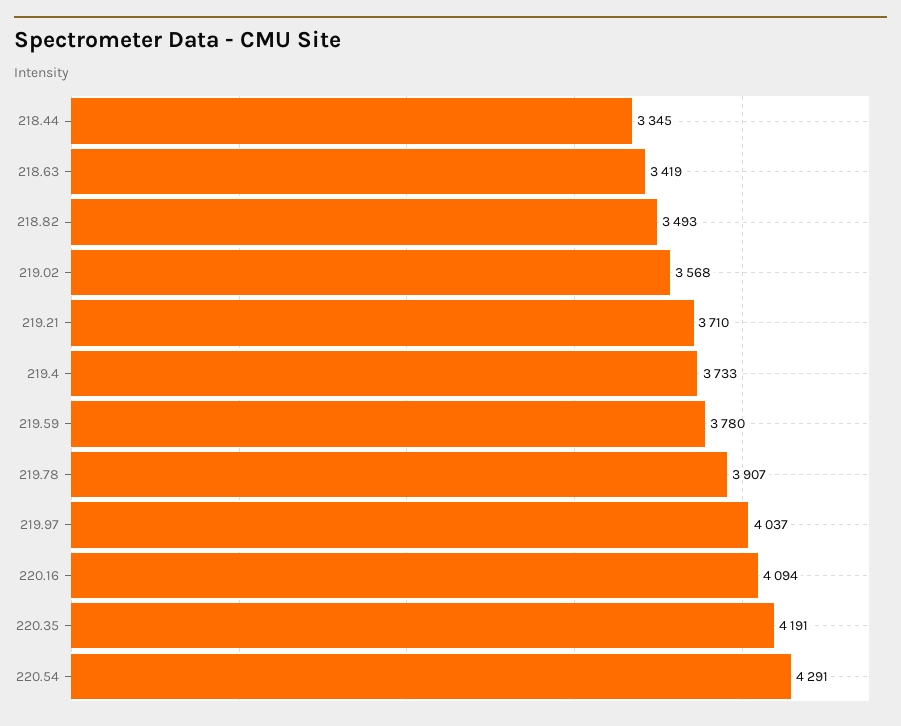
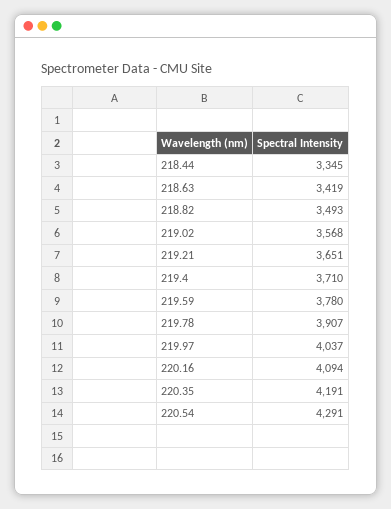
219.21: 3710 -> 3651
219.4: 3733 -> 3710

